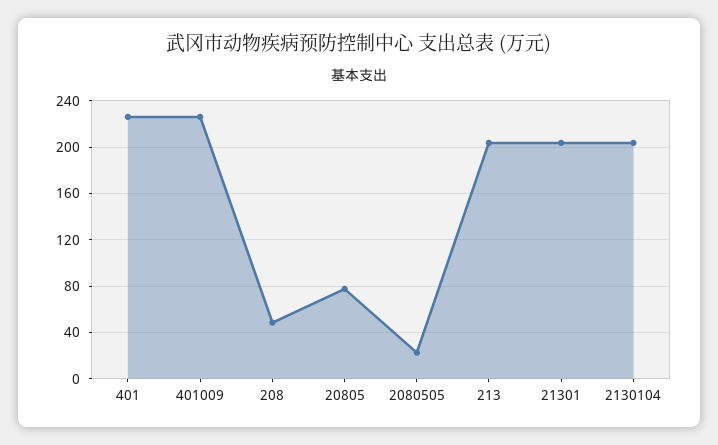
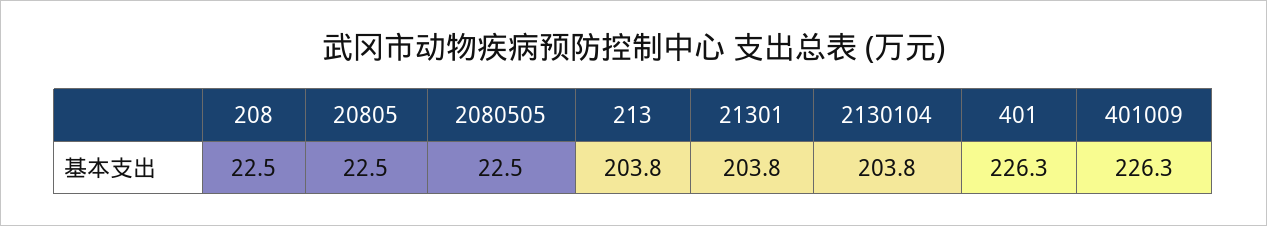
208: 50 -> 22.5
20805: 80 -> 22.5

